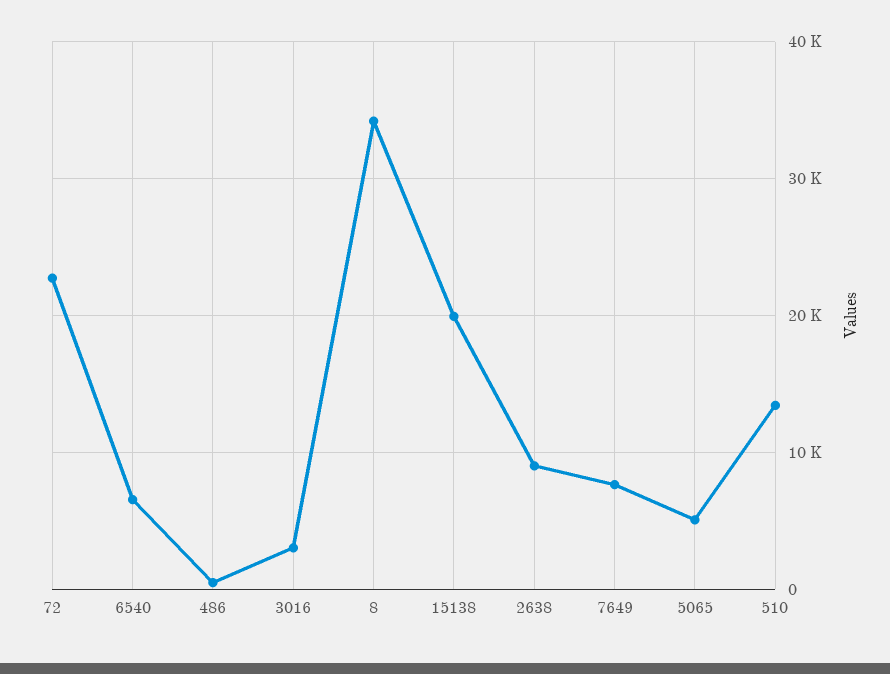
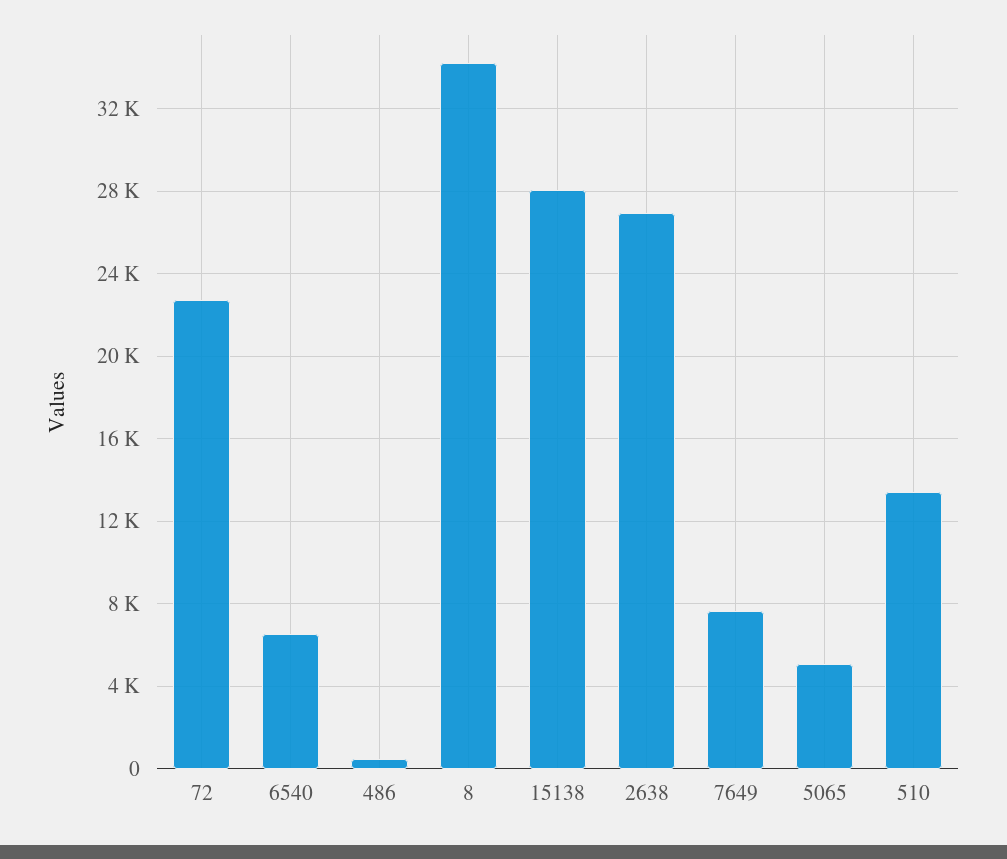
3016: 3000 -> none
15138: 20000 -> 28000
2638: 9000 -> 27000

